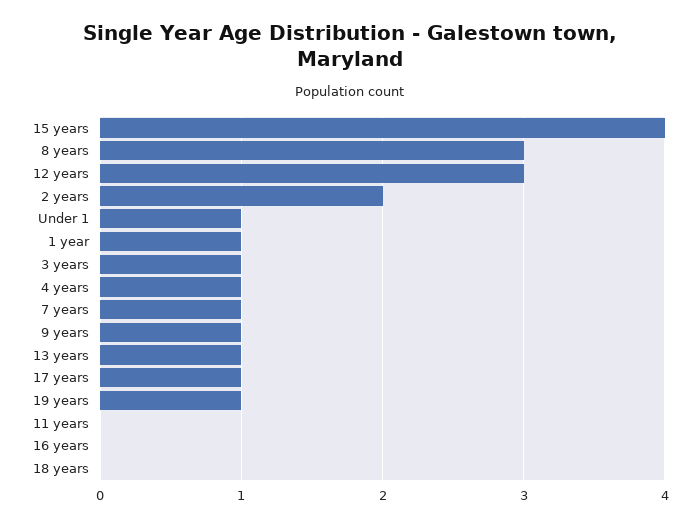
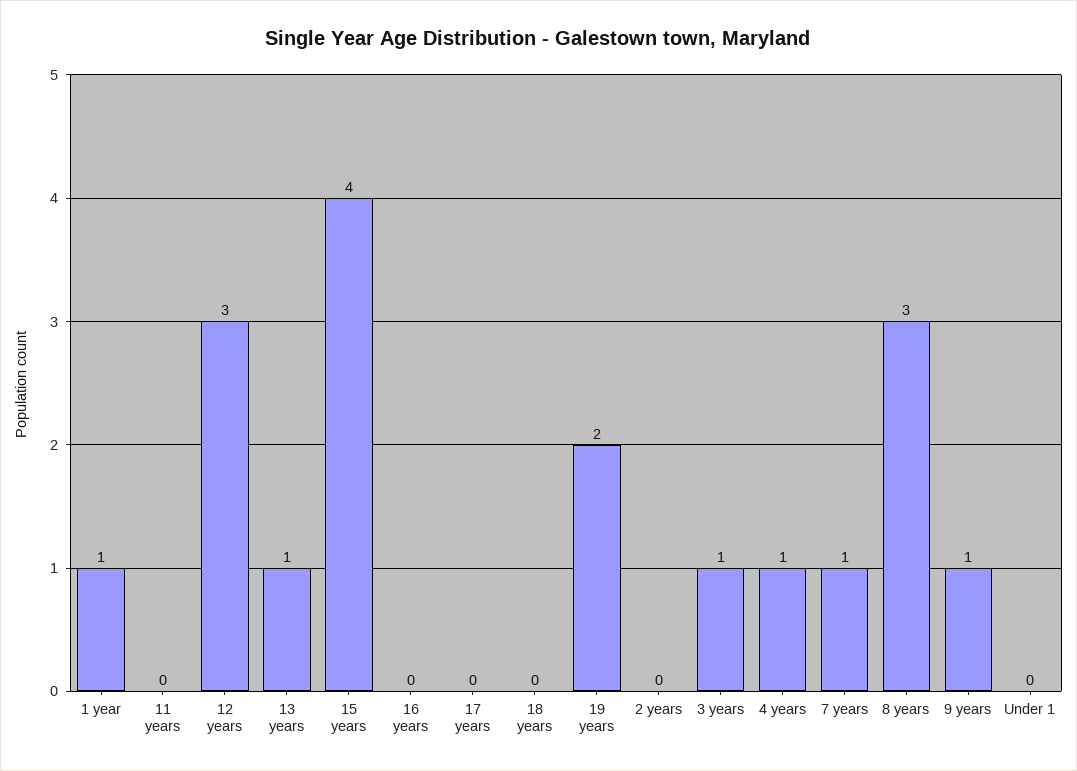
2 years: 2 -> 0
Under 1: 1 -> 0
17 years: 1 -> 0
19 years: 1 -> 2

